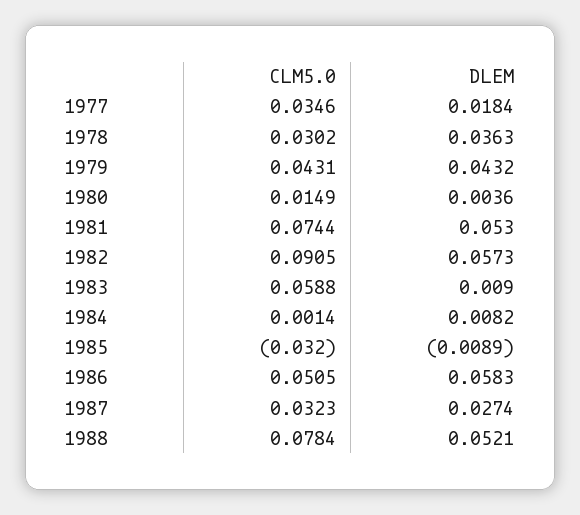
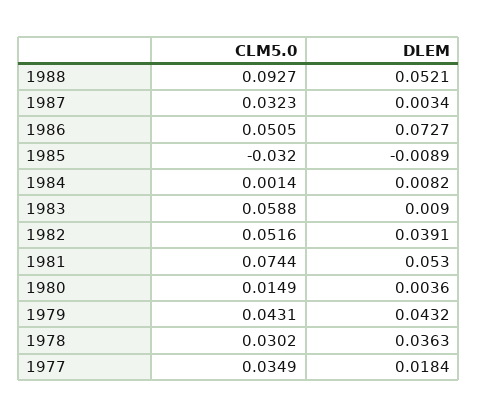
CLM5.0, 1977: 0.0346 -> 0.0349
CLM5.0, 1982: 0.0905 -> 0.0516
DLEM, 1982: 0.0573 -> 0.0391
DLEM, 1986: 0.0583 -> 0.0727
DLEM, 1987: 0.0274 -> 0.0034
CLM5.0, 1988: 0.0784 -> 0.0927

